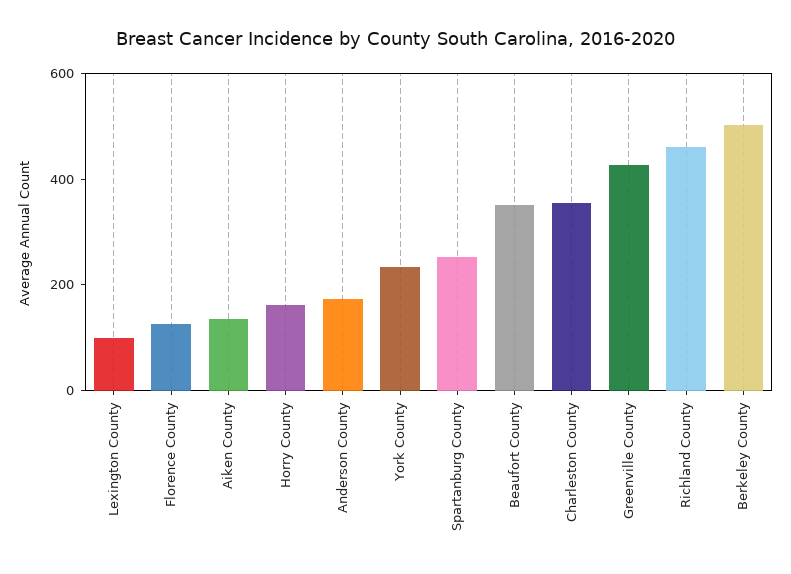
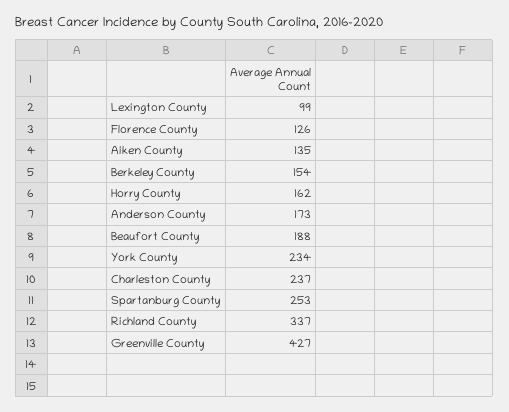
Beaufort County: 350 -> 188
Charleston County: 350 -> 237
Richland County: 450 -> 337
Berkeley County: 500 -> 154

